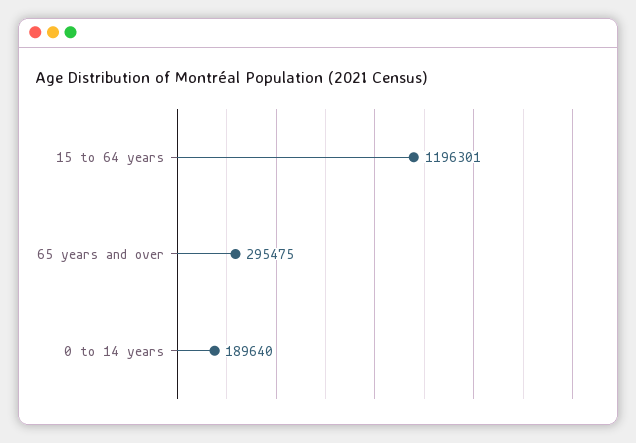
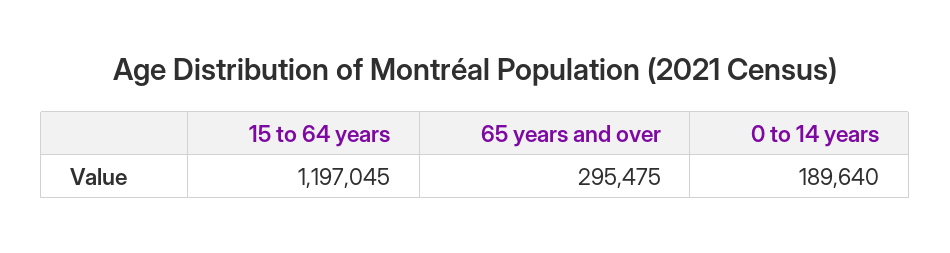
15 to 64 years: 1196301 -> 1197045

